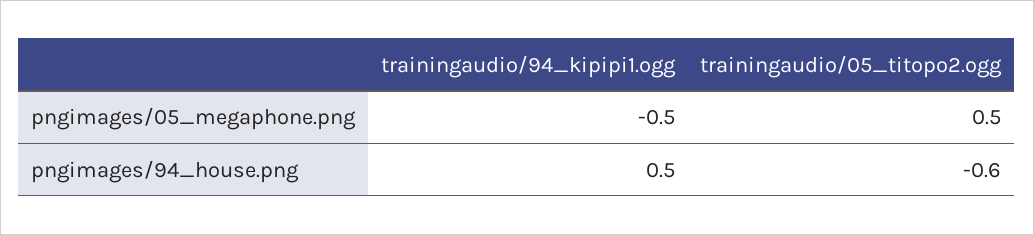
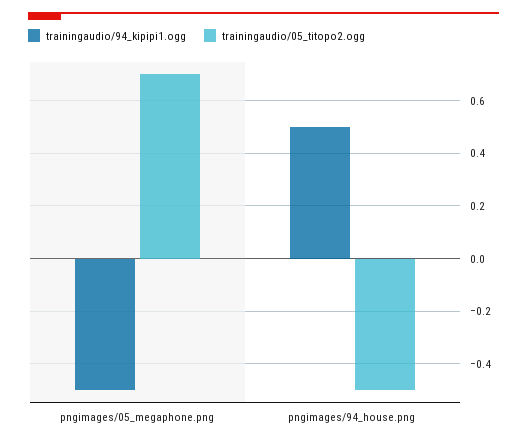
trainingaudio/05_titopo2.ogg, pngimages/05_megaphone.png: 0.5 -> 0.7
trainingaudio/05_titopo2.ogg, pngimages/94_house.png: -0.6 -> -0.5

